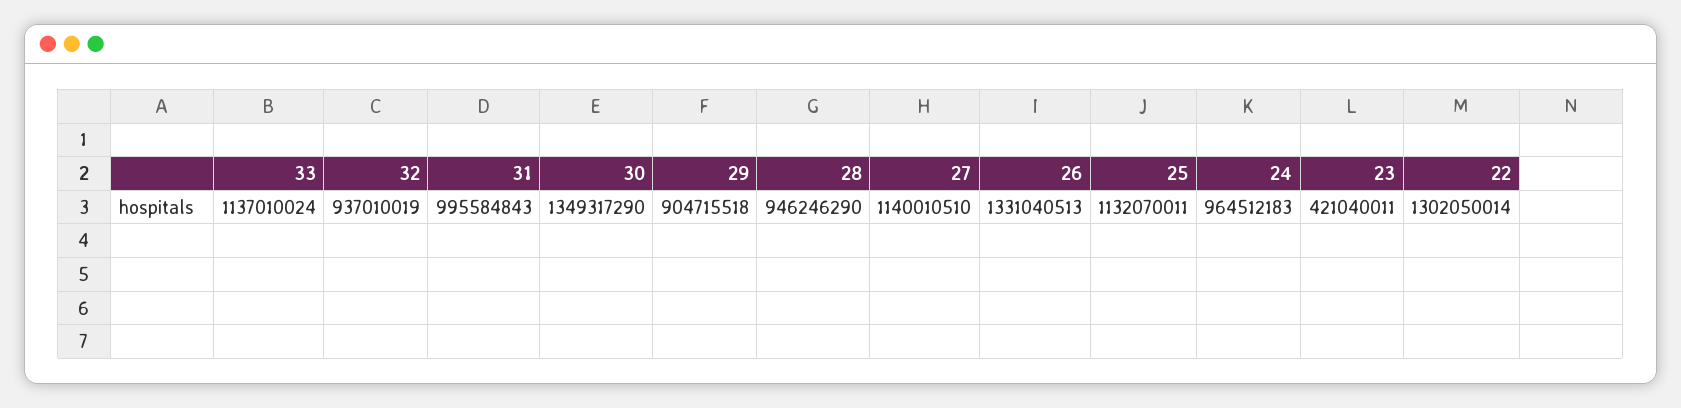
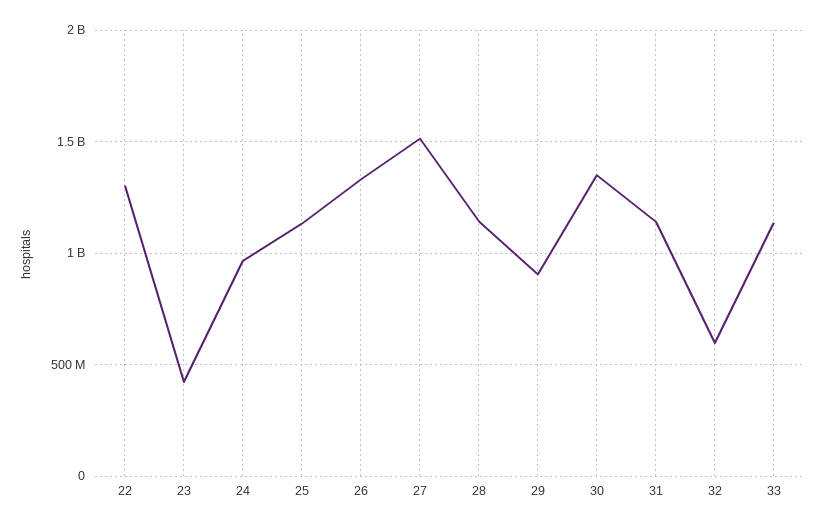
32: 937010019 -> 600000000
31: 995584843 -> 1150000000
28: 946246290 -> 1150000000
27: 1140010510 -> 1500000000

